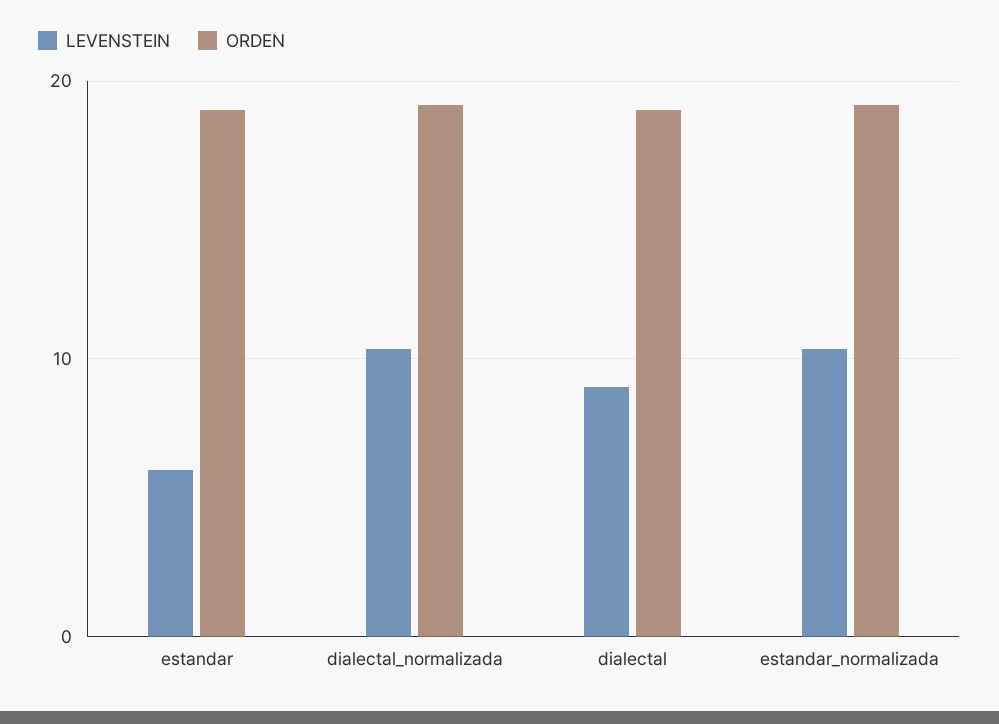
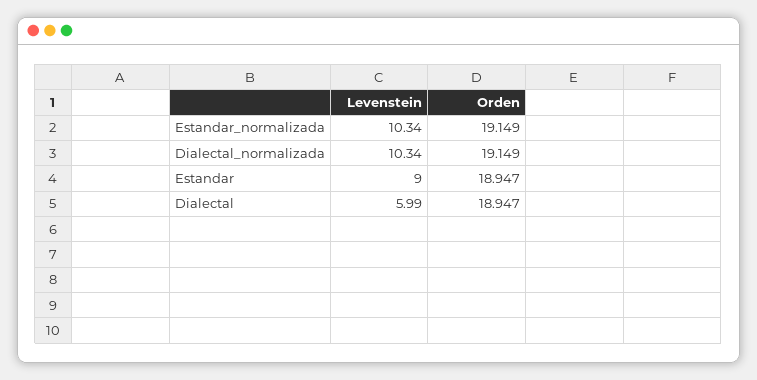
LEVENSTEIN, estandar: 6 -> 9
LEVENSTEIN, dialectal: 9 -> 5.99

